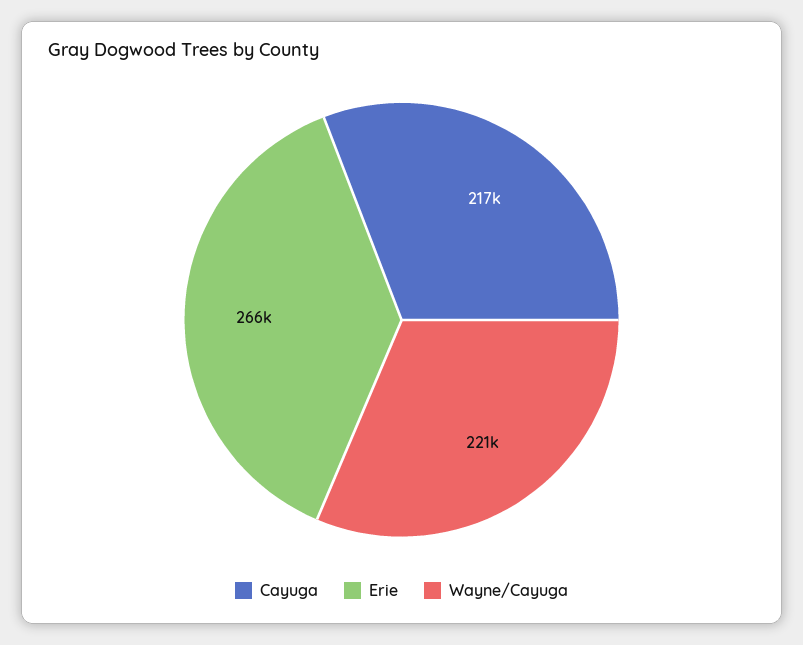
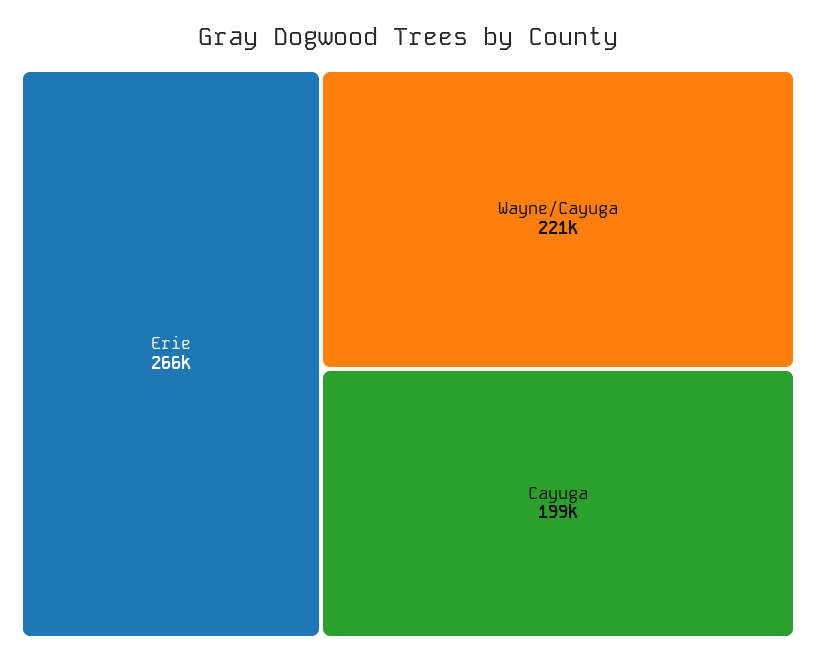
Cayuga: 217000 -> 199000

